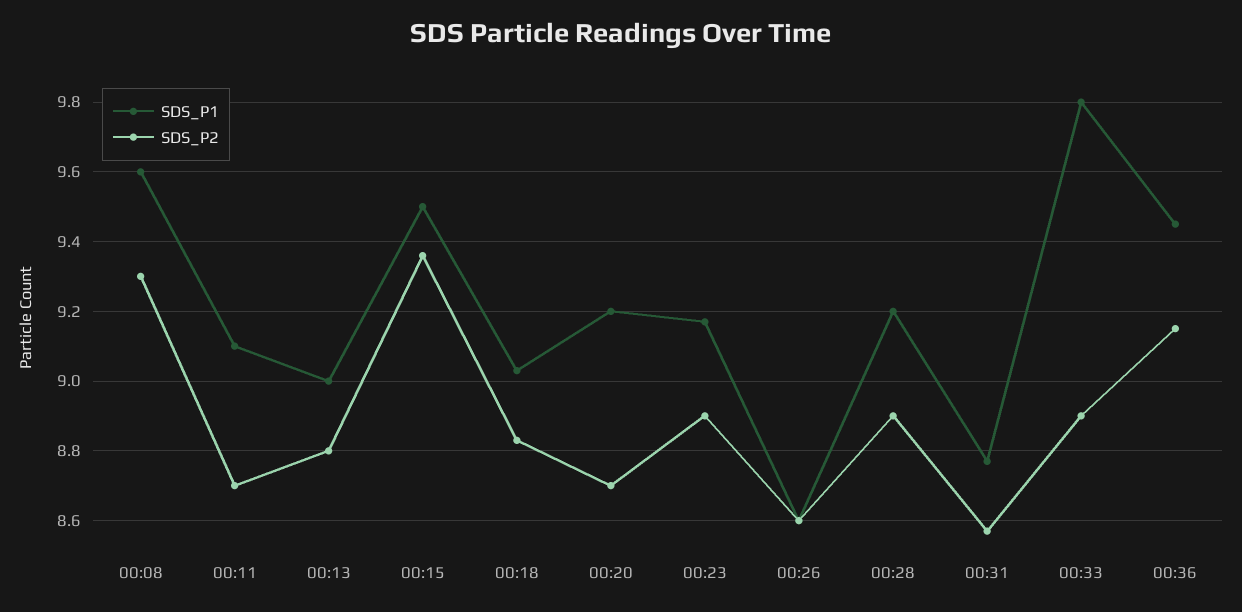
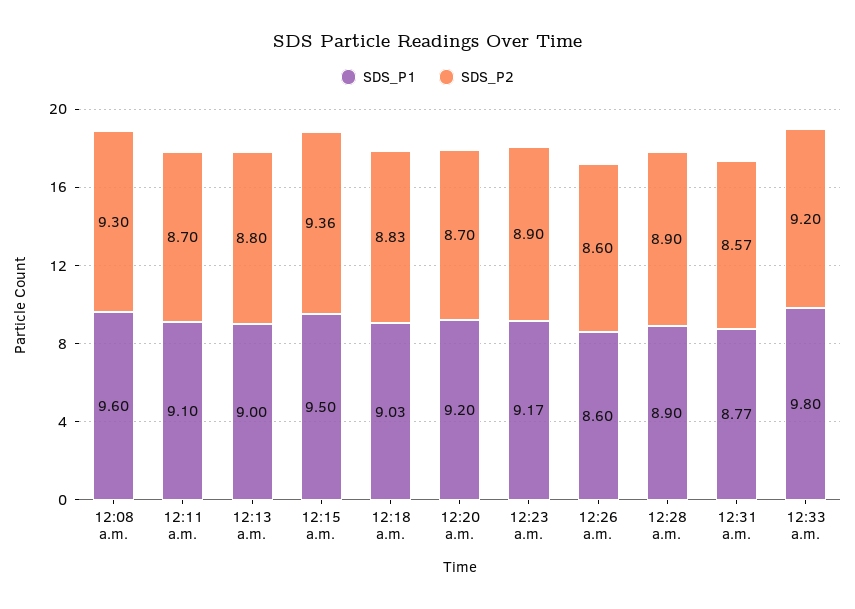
SDS_P1, 00:28: 9.2 -> 8.9
SDS_P2, 00:33: 8.9 -> 9.2
SDS_P1, 00:36: 9.45 -> none
SDS_P2, 00:36: 9.15 -> none

